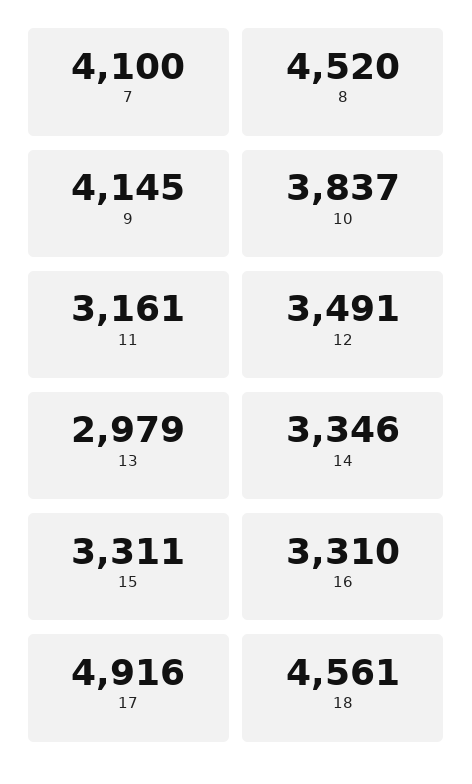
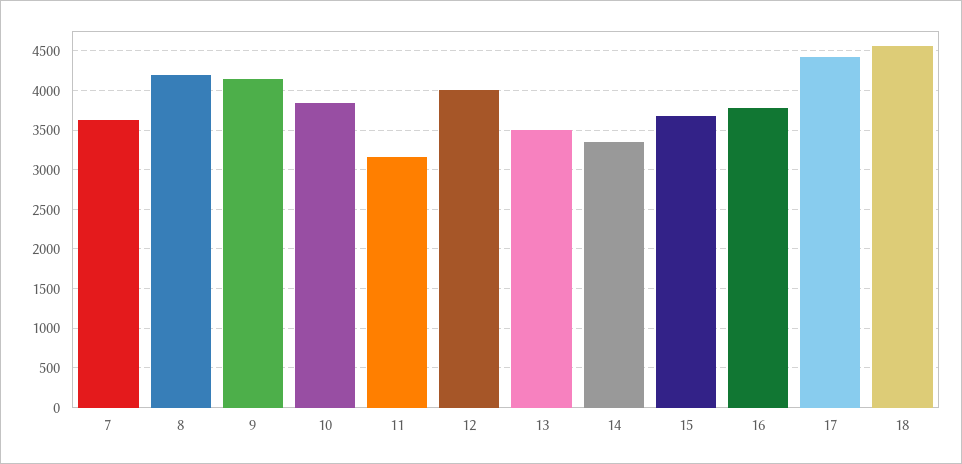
7: 4100 -> 3600
8: 4520 -> 4200
12: 3491 -> 4000
13: 2979 -> 3500
15: 3311 -> 3700
16: 3310 -> 3800
17: 4916 -> 4400

